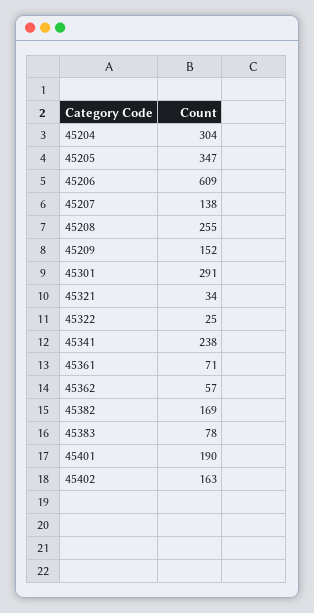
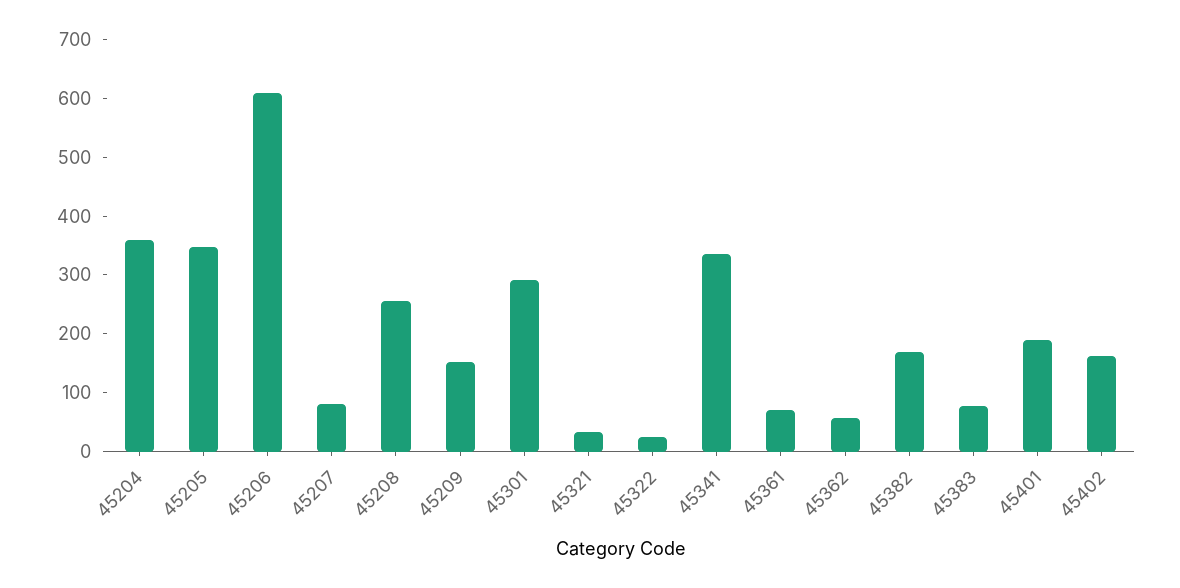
45204: 304 -> 360
45207: 138 -> 80
45341: 238 -> 340

